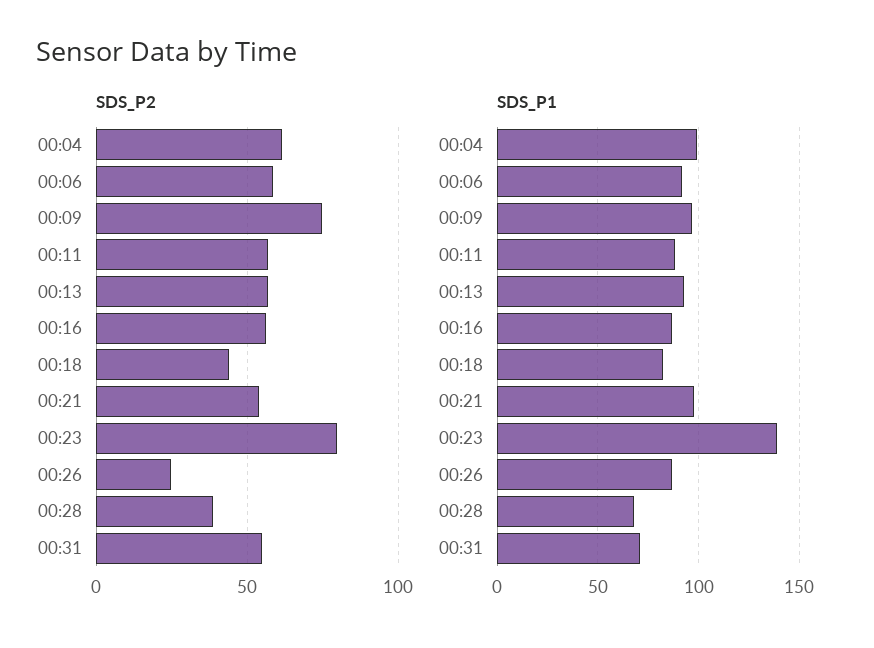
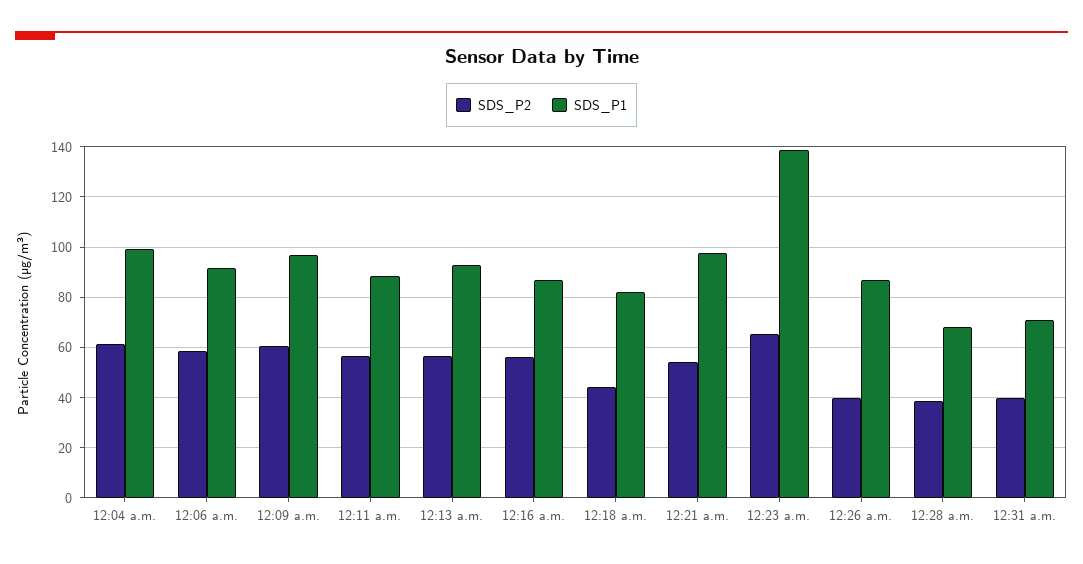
SDS_P2, 00:09: 75 -> 60
SDS_P2, 00:23: 80 -> 65
SDS_P2, 00:26: 25 -> 40
SDS_P2, 00:31: 55 -> 40

